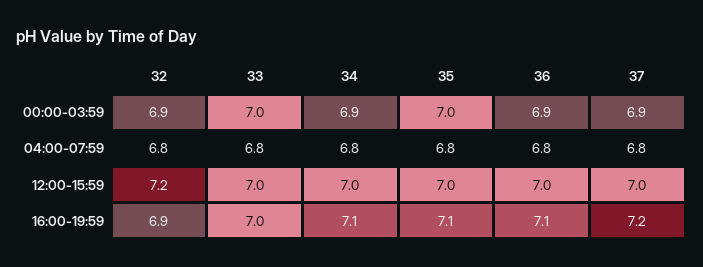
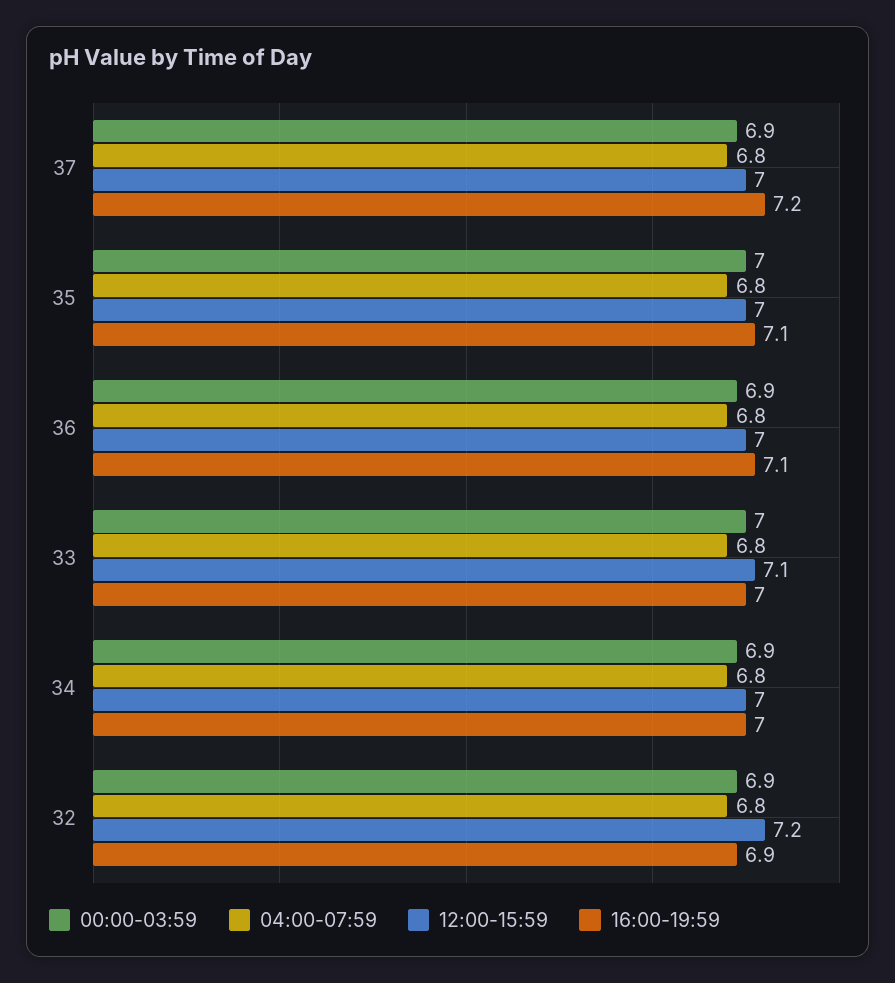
12:00-15:59, 33: 7 -> 7.1
16:00-19:59, 34: 7.1 -> 7

